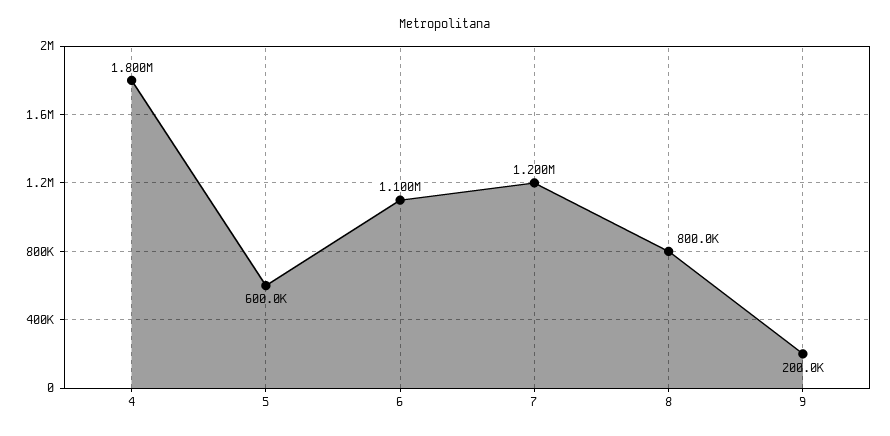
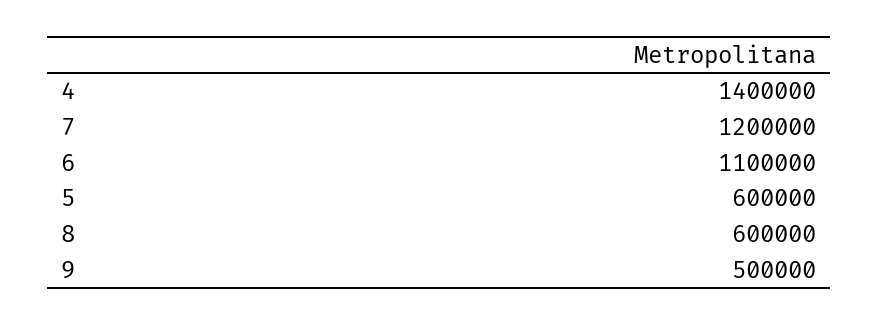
4: 1800000 -> 1400000
8: 800000 -> 600000
9: 200000 -> 500000

